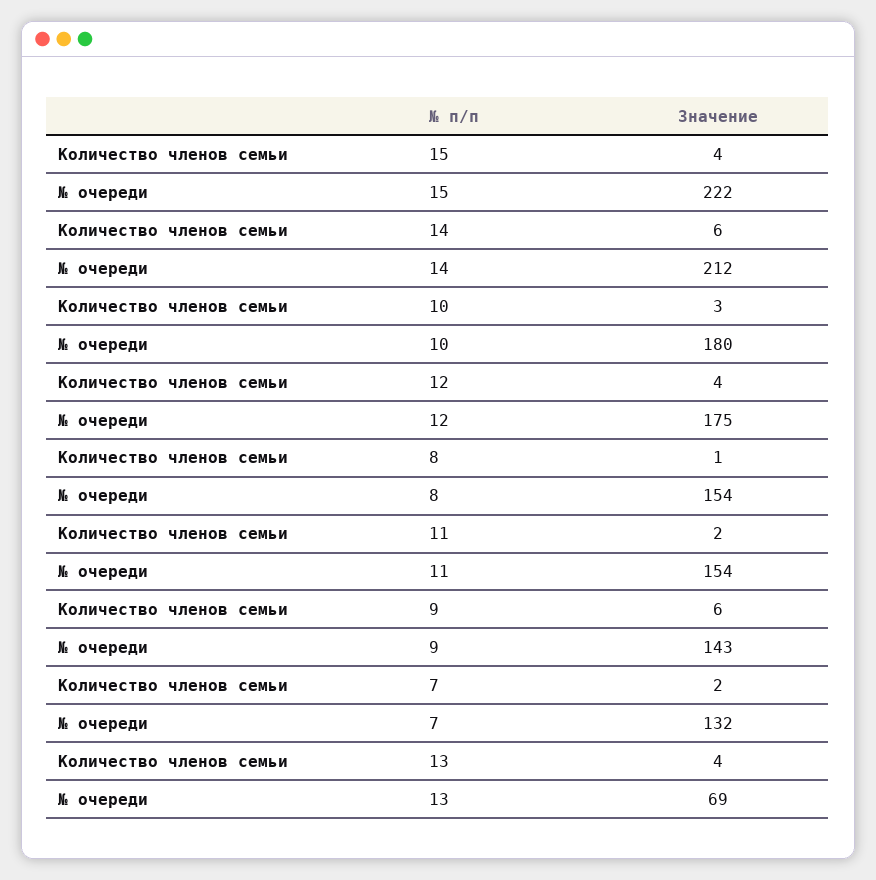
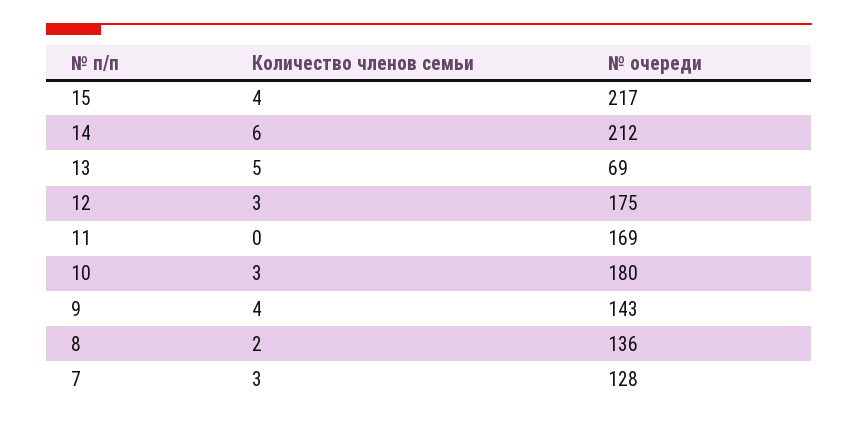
№ очереди, 15: 222 -> 217
Количество членов семьи, 12: 4 -> 3
Количество членов семьи, 8: 1 -> 2
№ очереди, 8: 154 -> 136
Количество членов семьи, 11: 2 -> 0
№ очереди, 11: 154 -> 169
Количество членов семьи, 9: 6 -> 4
Количество членов семьи, 7: 2 -> 3
№ очереди, 7: 132 -> 128
Количество членов семьи, 13: 4 -> 5

